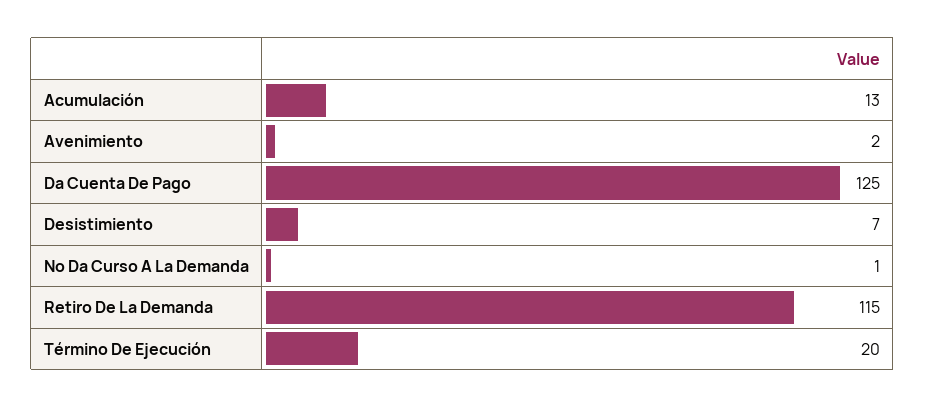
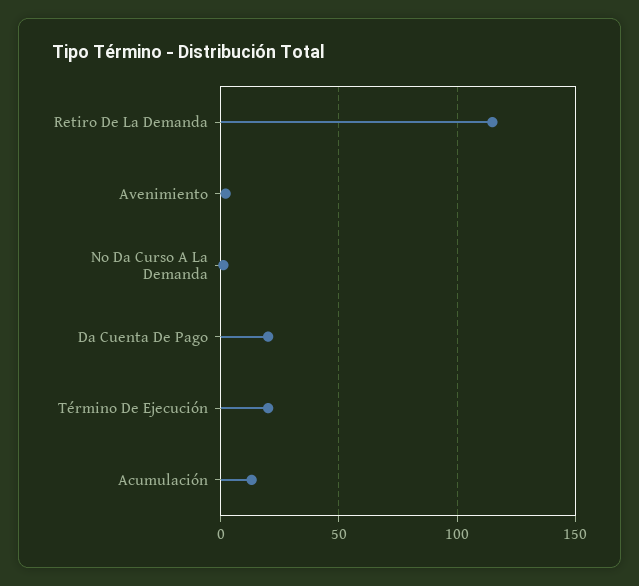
Da Cuenta De Pago: 125 -> 20
Desistimiento: 7 -> none

